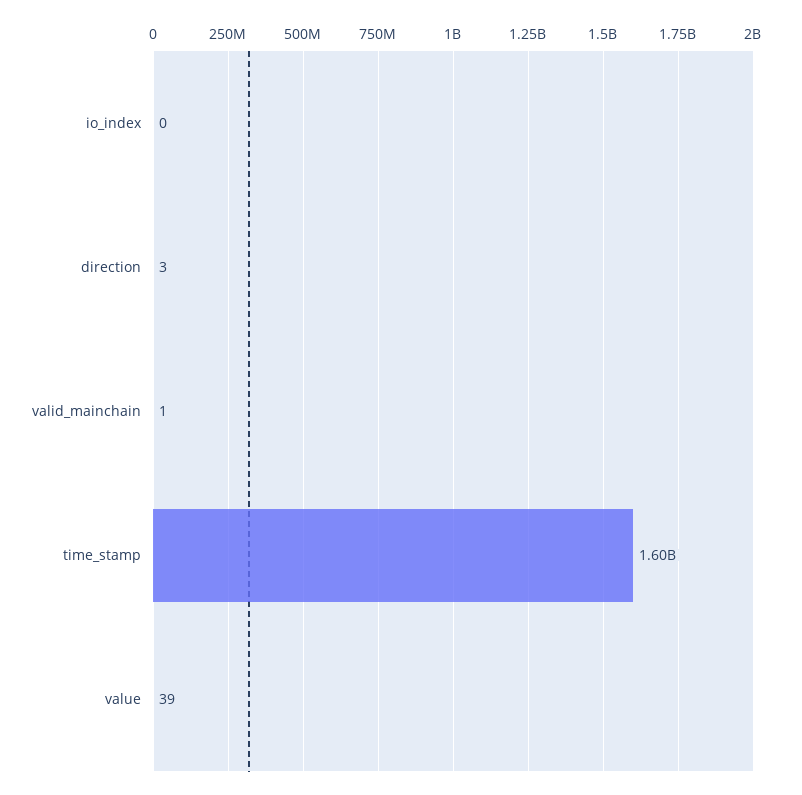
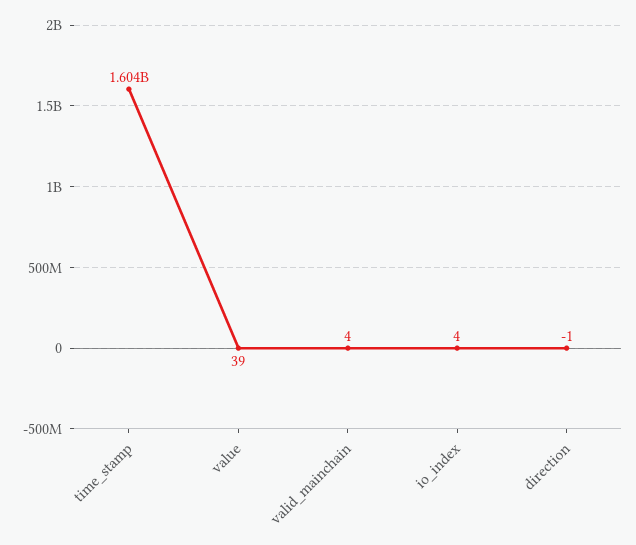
io_index: 0 -> 4
direction: 3 -> -1
valid_mainchain: 1 -> 4

